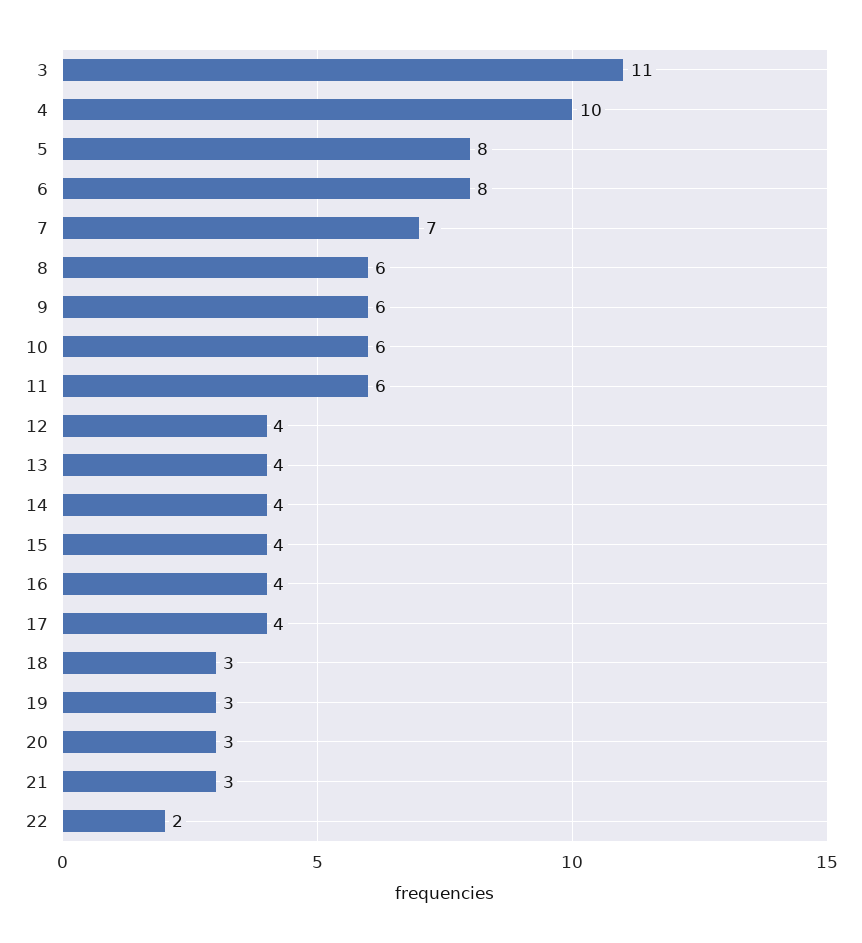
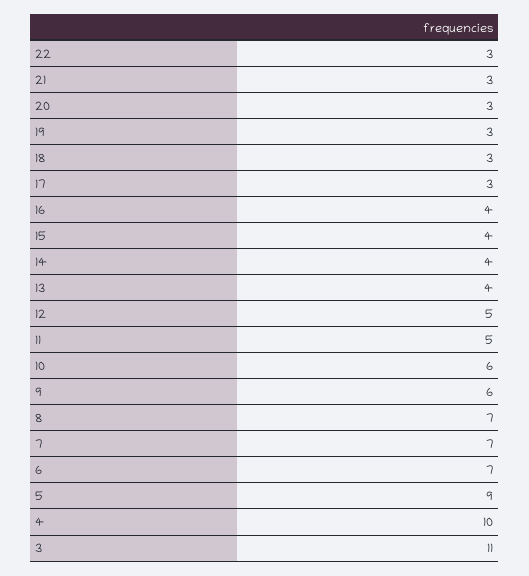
5: 8 -> 9
6: 8 -> 7
8: 6 -> 7
11: 6 -> 5
12: 4 -> 5
17: 4 -> 3
22: 2 -> 3

